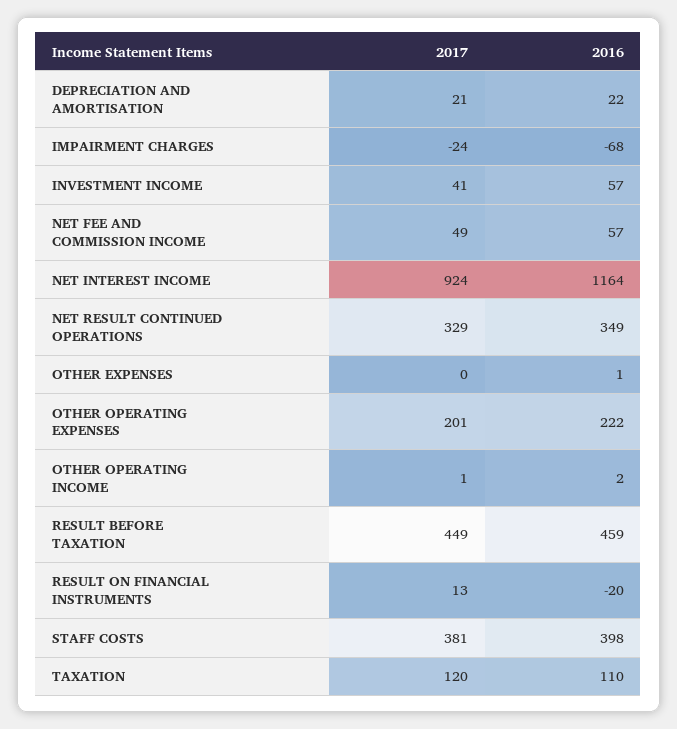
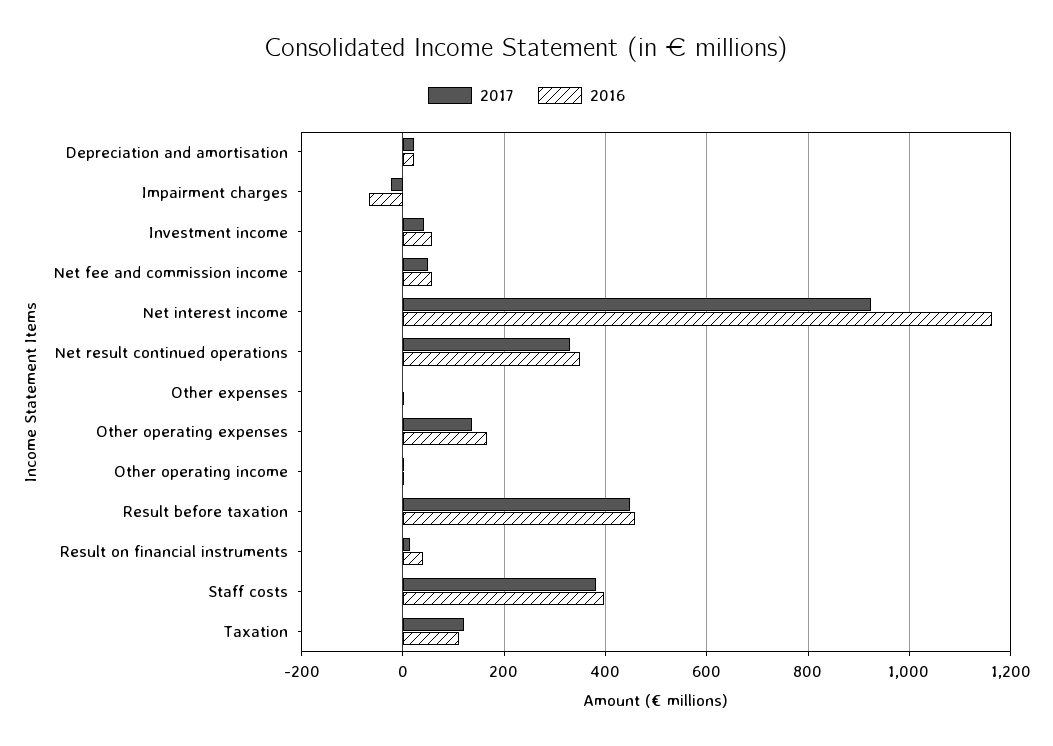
2017, OTHER OPERATING EXPENSES: 201 -> 140
2016, OTHER OPERATING EXPENSES: 222 -> 160
2016, RESULT ON FINANCIAL INSTRUMENTS: -20 -> 40

